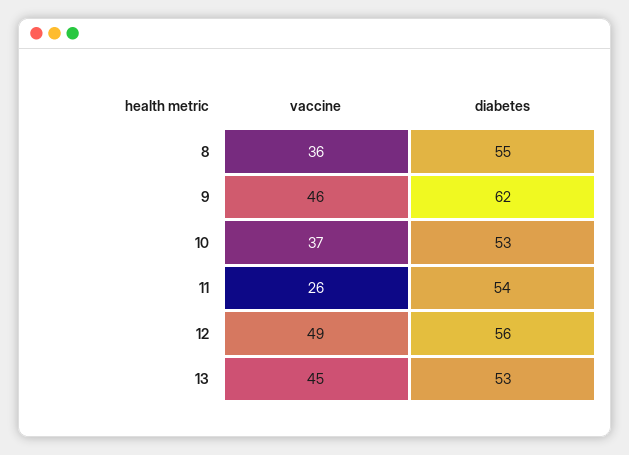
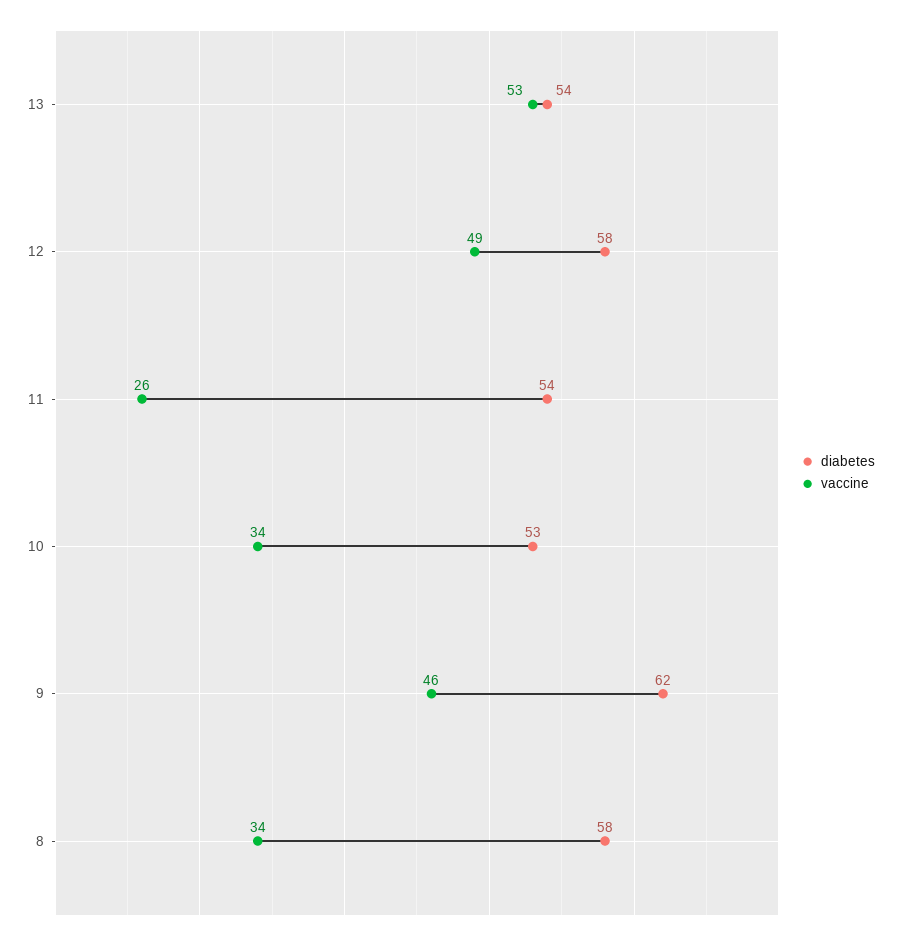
vaccine, 8: 36 -> 34
diabetes, 8: 55 -> 58
vaccine, 10: 37 -> 34
diabetes, 12: 56 -> 58
vaccine, 13: 45 -> 53
diabetes, 13: 53 -> 54

